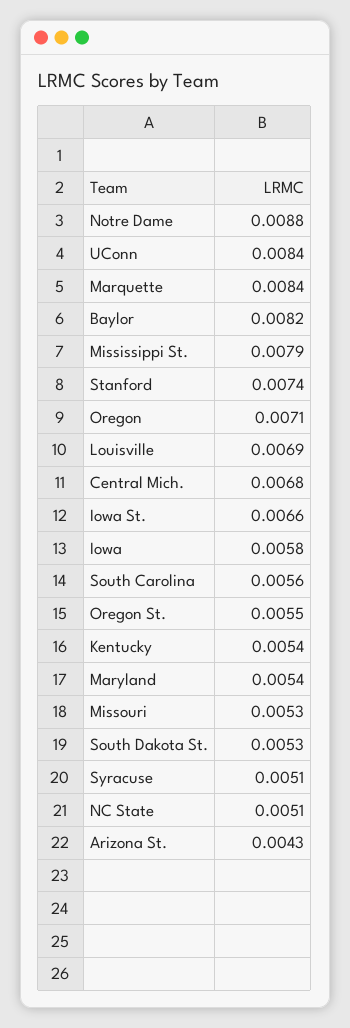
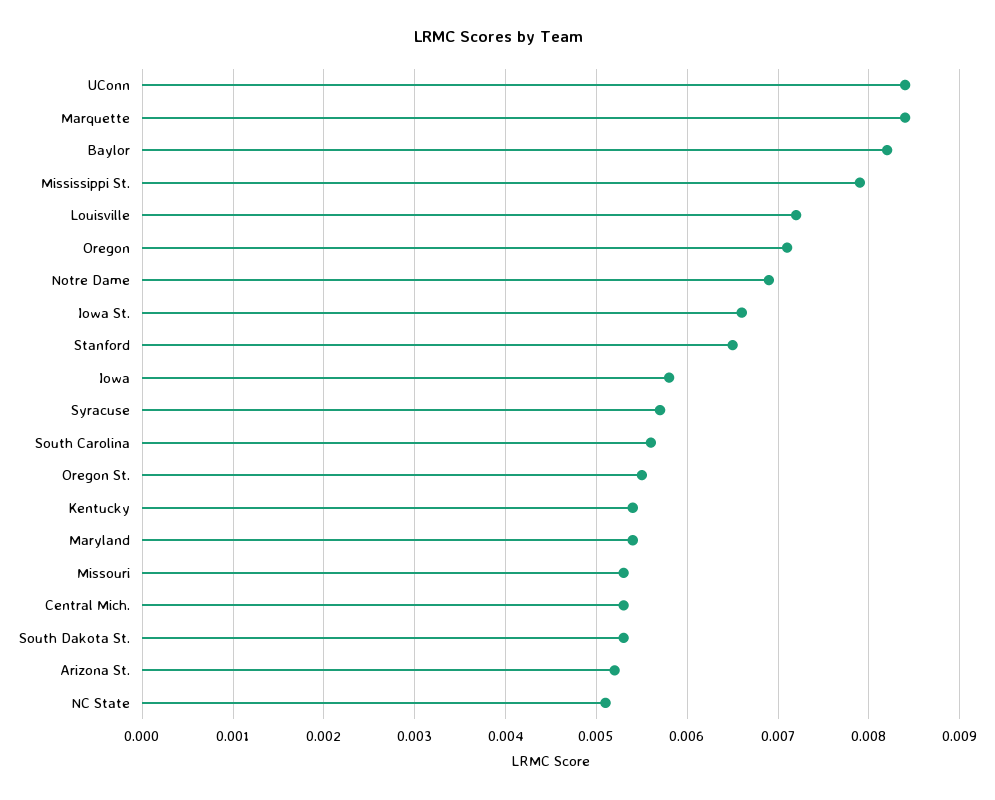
Notre Dame: 0.0088 -> 0.0069
Stanford: 0.0074 -> 0.0065
Louisville: 0.0069 -> 0.0072
Central Mich.: 0.0068 -> 0.0053
Syracuse: 0.0051 -> 0.0057
Arizona St.: 0.0043 -> 0.0052

